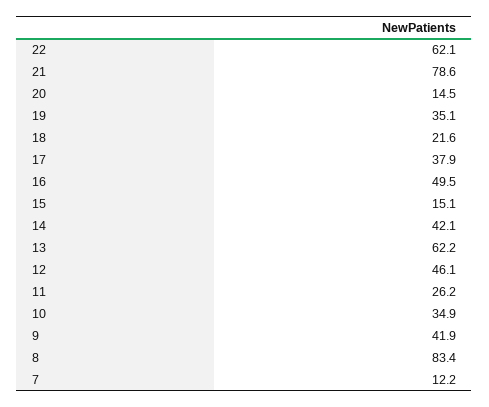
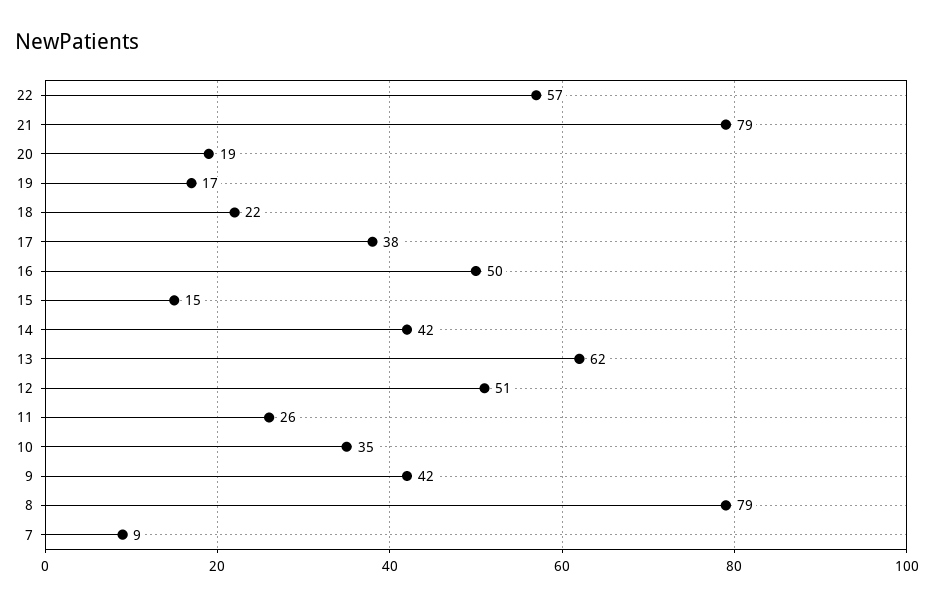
22: 62.1 -> 57
20: 14.5 -> 19
19: 35.1 -> 17
12: 46.1 -> 51
8: 83.4 -> 79
7: 12.2 -> 9

